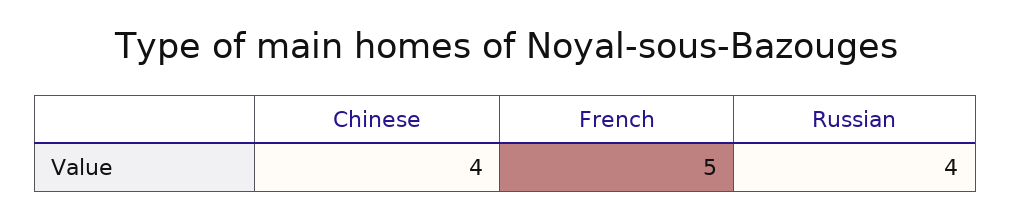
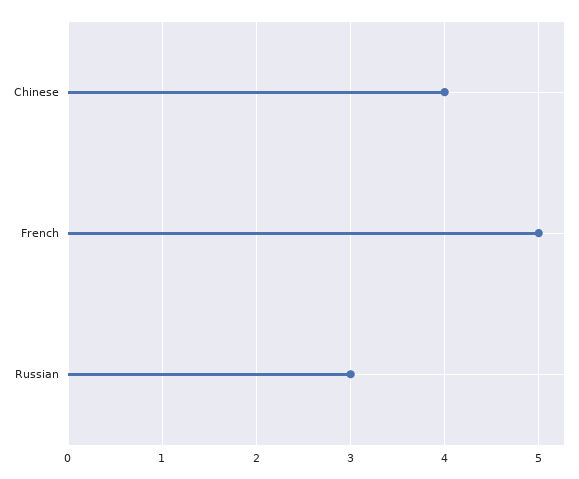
Russian: 4 -> 3

